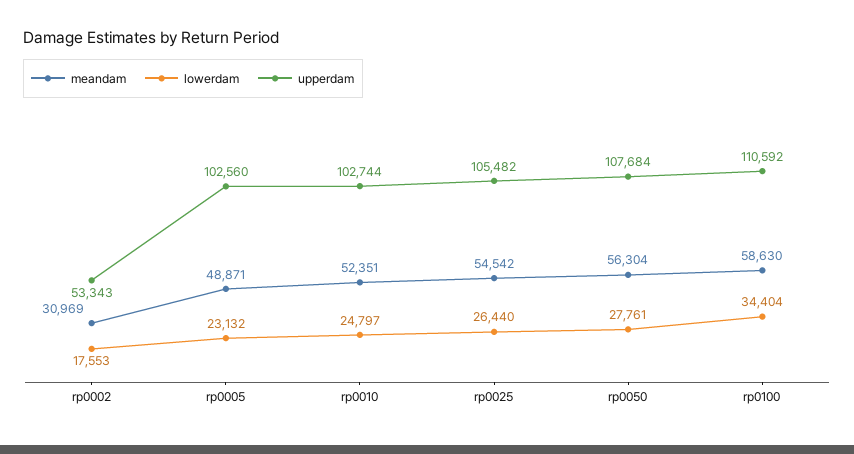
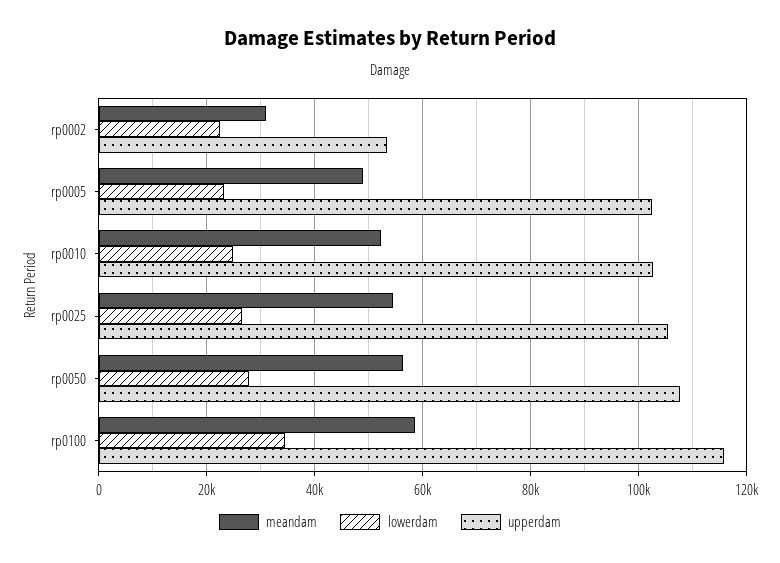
lowerdam, rp0002: 17553 -> 22000
upperdam, rp0100: 110592 -> 116000

